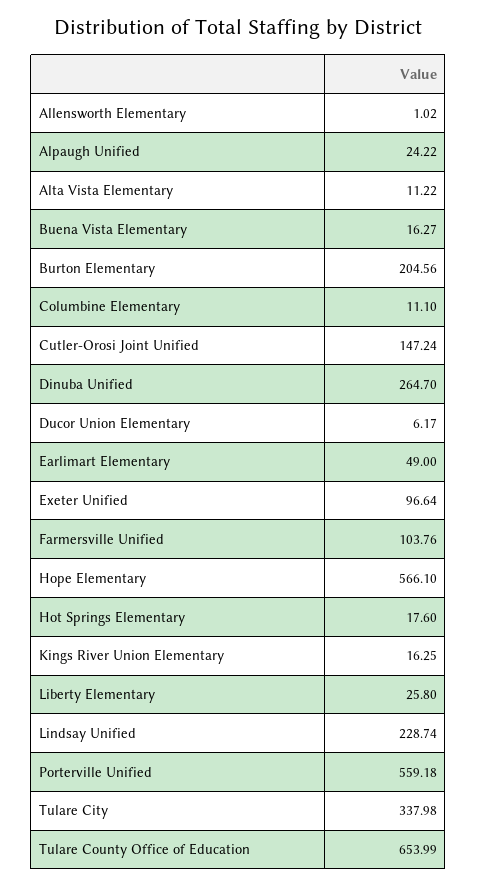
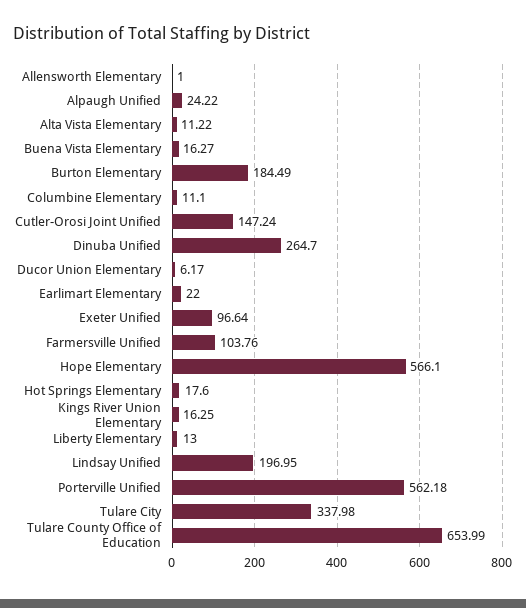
Allensworth Elementary: 1.02 -> 1
Burton Elementary: 204.56 -> 184.49
Earlimart Elementary: 49 -> 22
Liberty Elementary: 25.8 -> 13
Lindsay Unified: 228.74 -> 196.95
Porterville Unified: 559.18 -> 562.18

